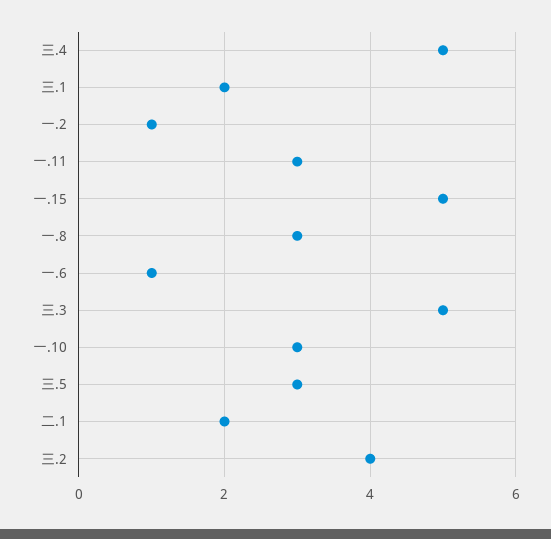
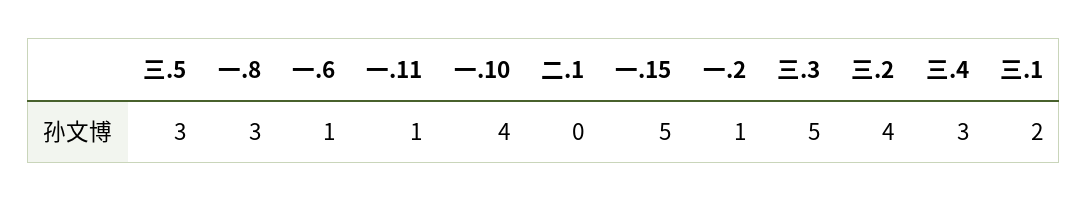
三.4: 5 -> 3
一.11: 3 -> 1
一.10: 3 -> 4
二.1: 2 -> 0

